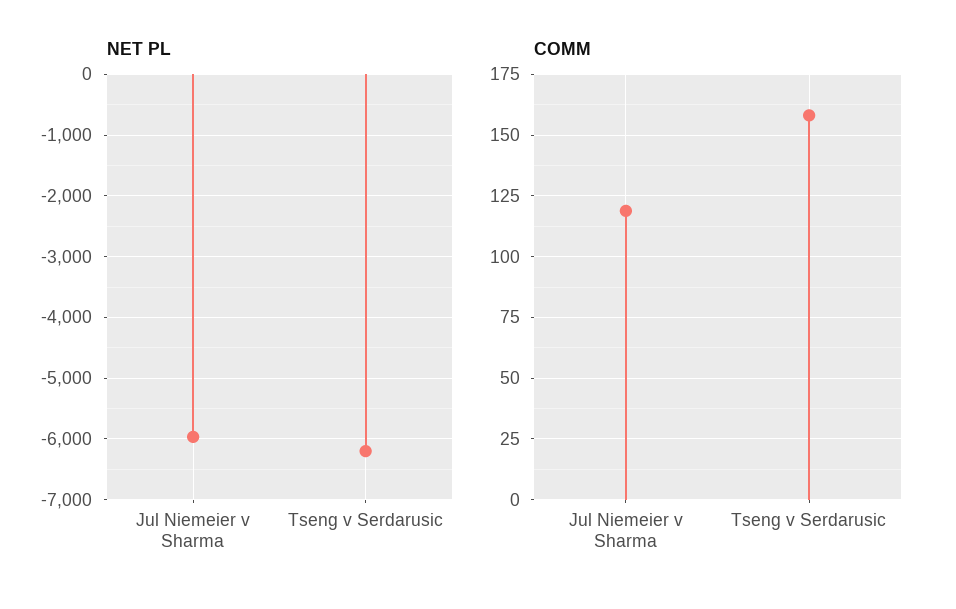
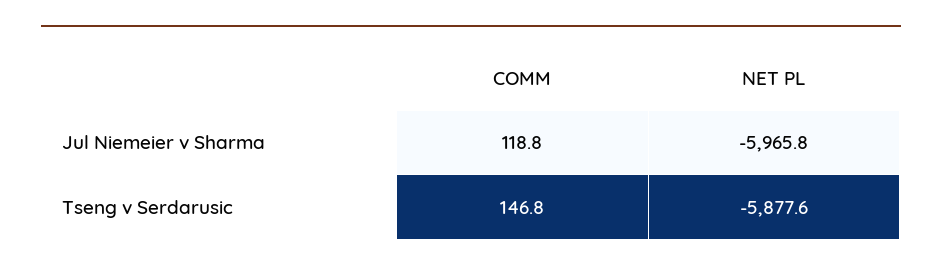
NET PL, Tseng v Serdarusic: -6200 -> -5877.6
COMM, Tseng v Serdarusic: 157.5 -> 146.8

